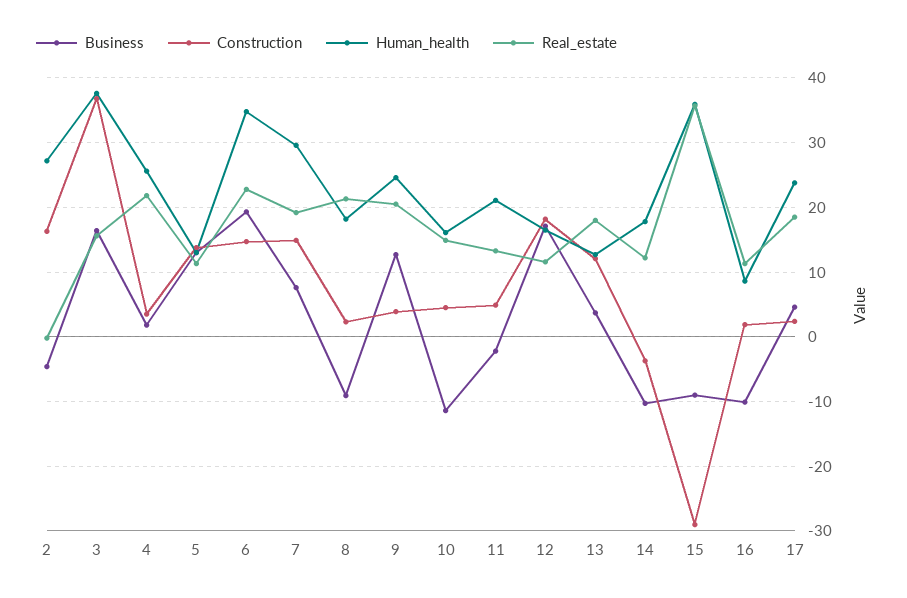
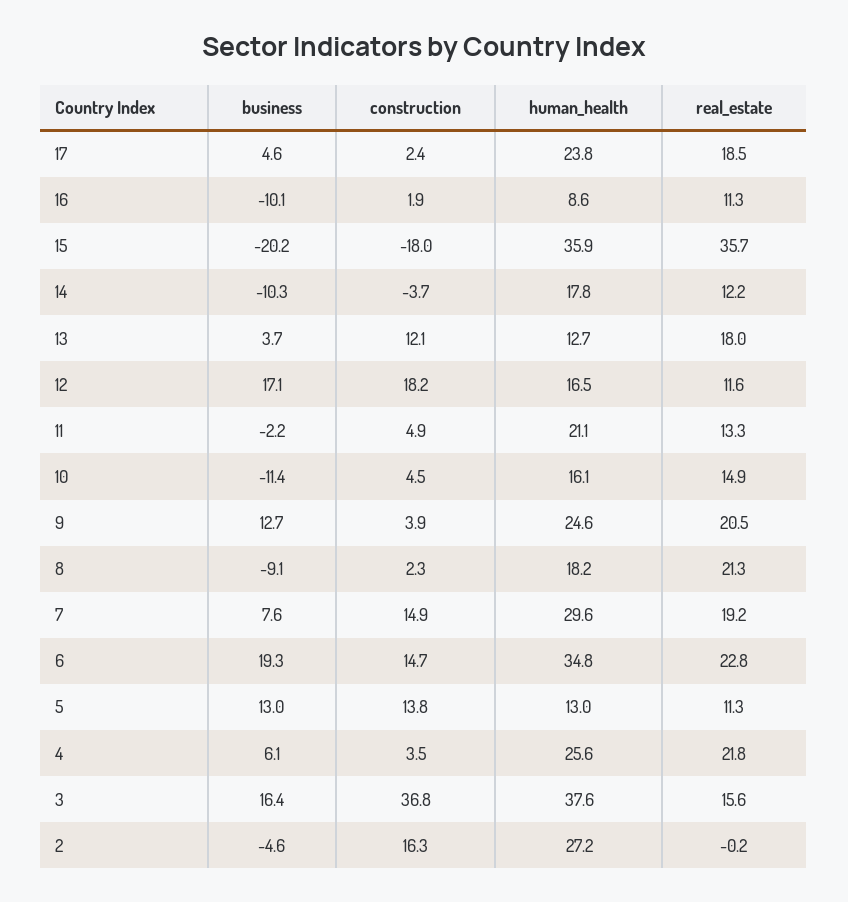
Business, 4: 2 -> 6.1
Business, 15: -9 -> -20.2
Construction, 15: -29 -> -18

